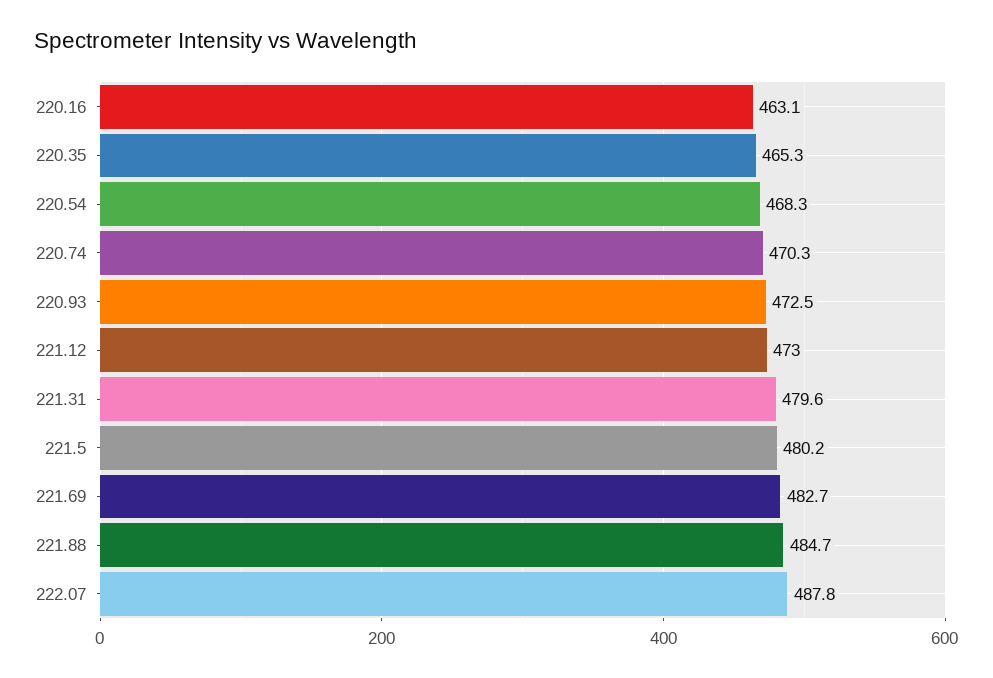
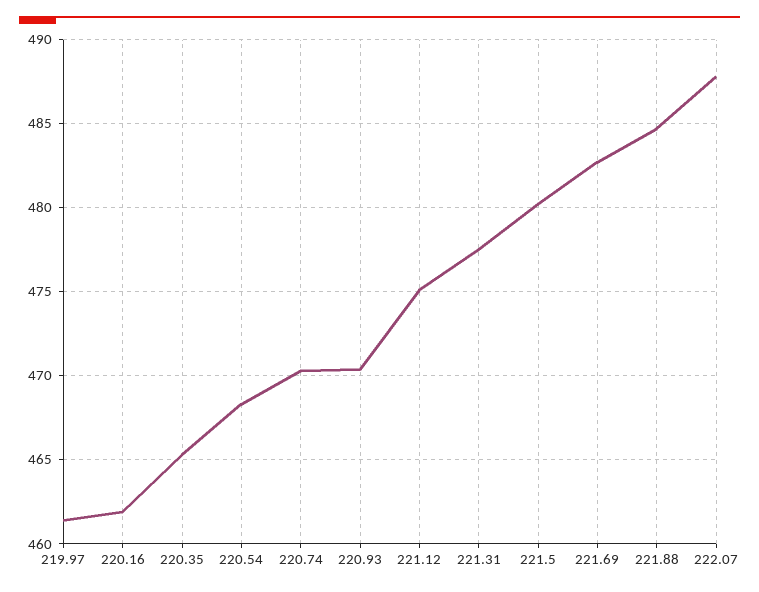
220.16: 463.1 -> 462
220.93: 472.5 -> 470.5
221.12: 473 -> 475
221.31: 479.6 -> 477.5
219.97: none -> 461.5

